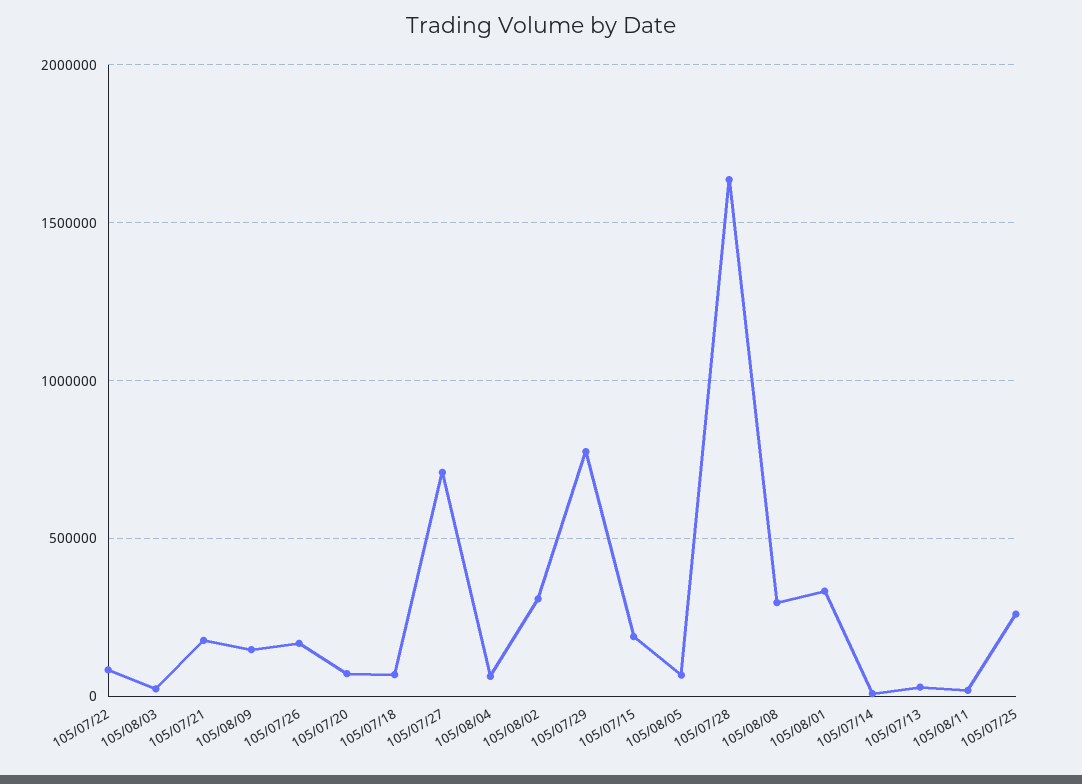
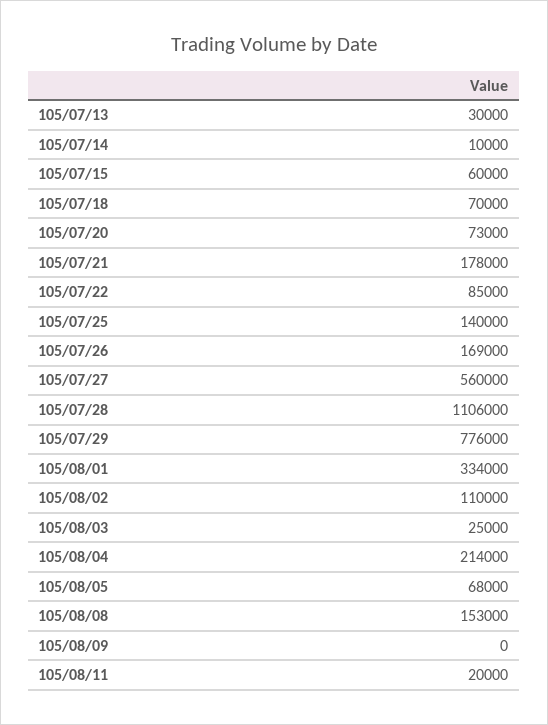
105/08/09: 150000 -> 0
105/07/27: 700000 -> 560000
105/08/04: 50000 -> 214000
105/08/02: 300000 -> 110000
105/07/15: 200000 -> 60000
105/07/28: 1650000 -> 1106000
105/08/08: 300000 -> 153000
105/07/25: 250000 -> 140000

